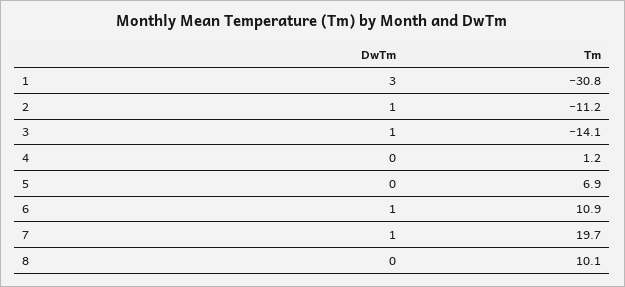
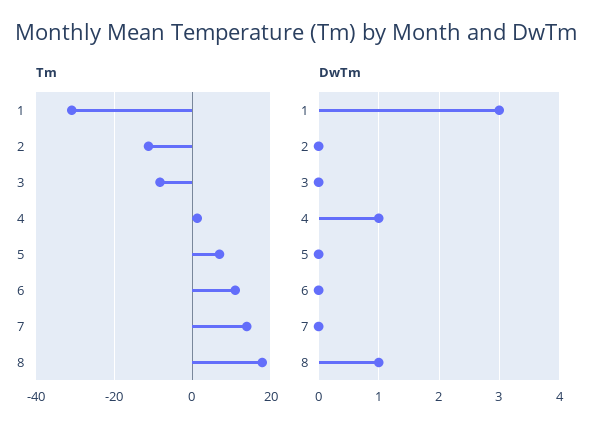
DwTm, 2: 1 -> 0
DwTm, 3: 1 -> 0
Tm, 3: -14.1 -> -8
DwTm, 4: 0 -> 1
DwTm, 6: 1 -> 0
DwTm, 7: 1 -> 0
Tm, 7: 19.7 -> 14
DwTm, 8: 0 -> 1
Tm, 8: 10.1 -> 18

